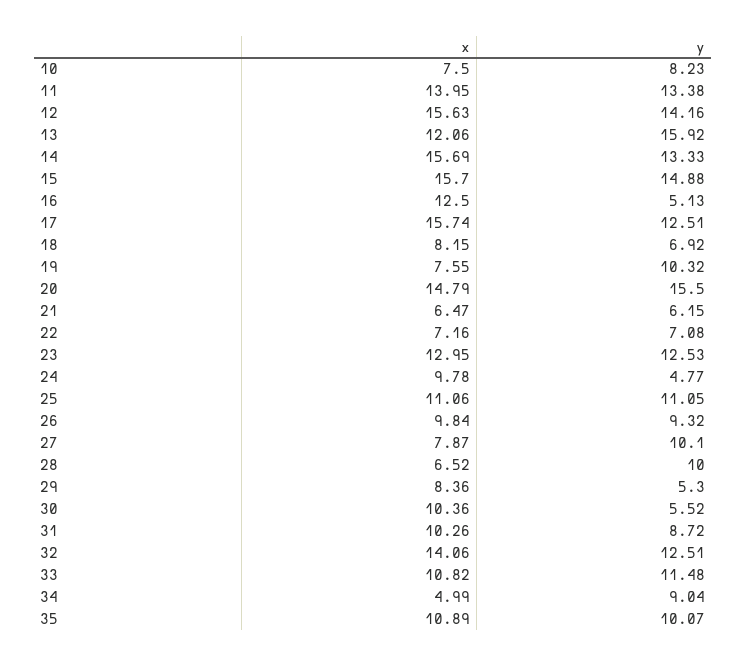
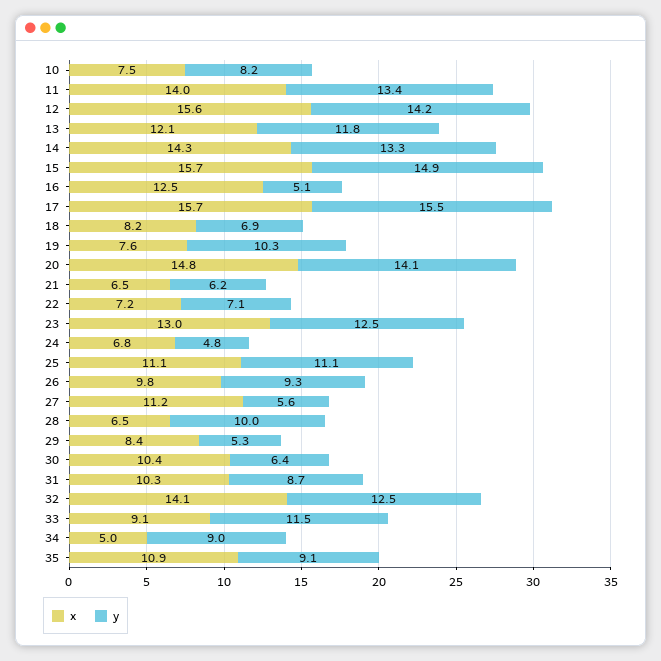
y, 13: 15.92 -> 11.8
x, 14: 15.69 -> 14.3
y, 17: 12.51 -> 15.5
y, 20: 15.5 -> 14.1
x, 24: 9.78 -> 6.8
x, 27: 7.87 -> 11.2
y, 27: 10.1 -> 5.6
y, 30: 5.52 -> 6.4
x, 33: 10.82 -> 9.1
y, 35: 10.07 -> 9.1

